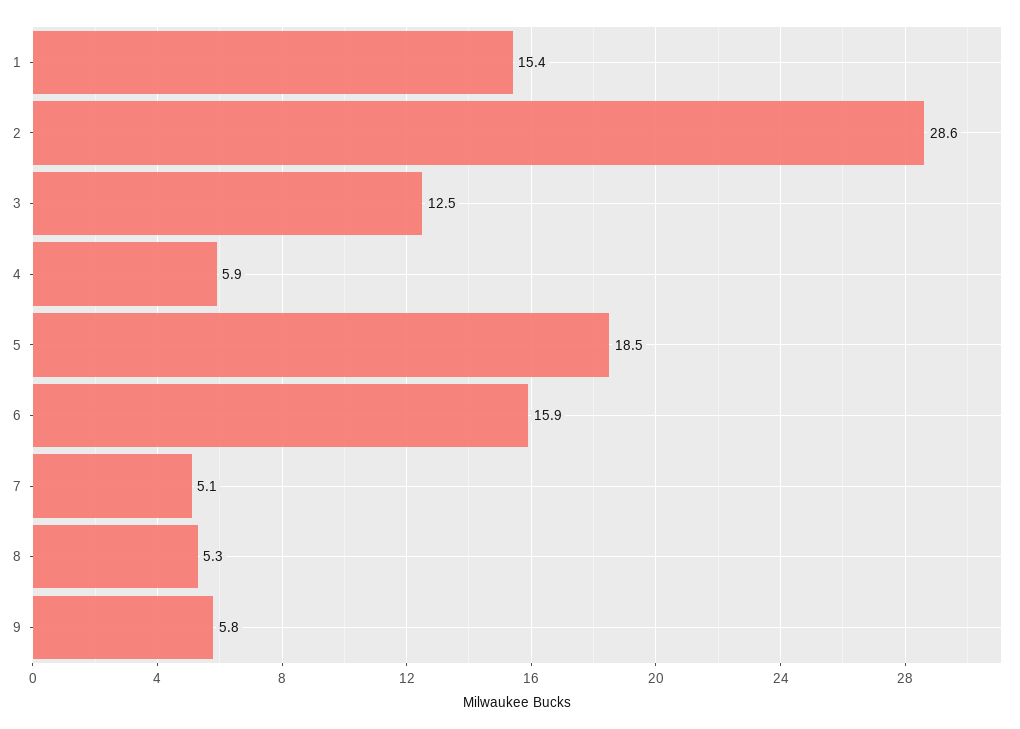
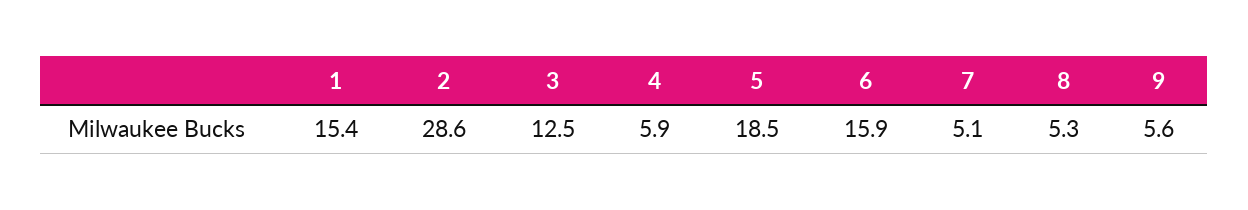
9: 5.8 -> 5.6

